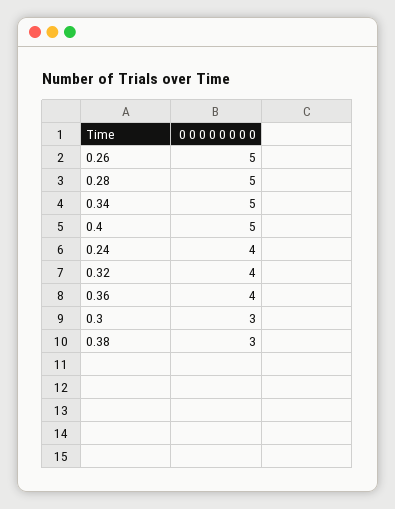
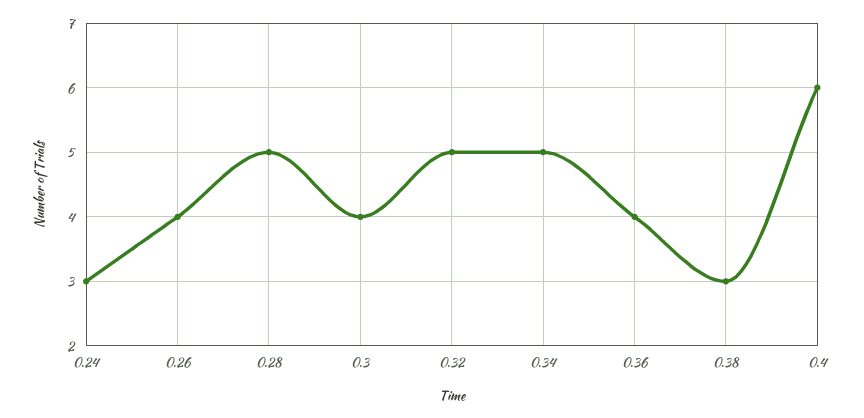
0.26: 5 -> 4
0.4: 5 -> 6
0.24: 4 -> 3
0.32: 4 -> 5
0.3: 3 -> 4

